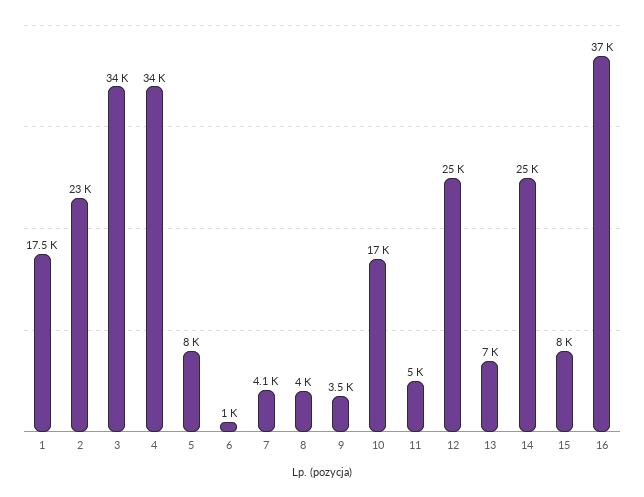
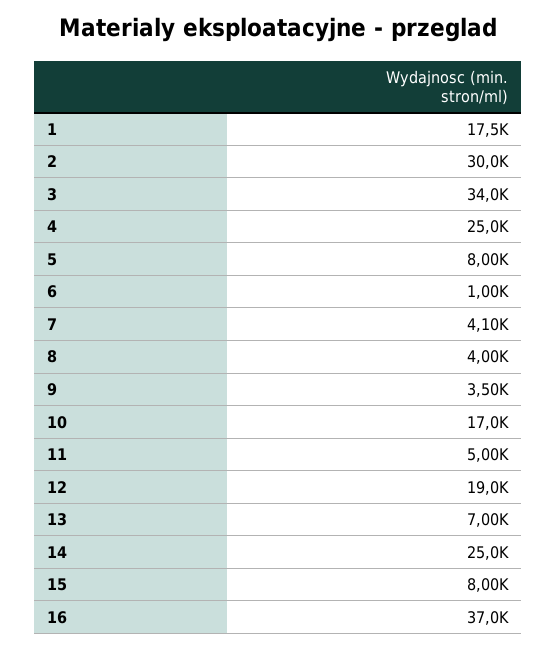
2: 23000 -> 30000
4: 34000 -> 25000
12: 25000 -> 19000

